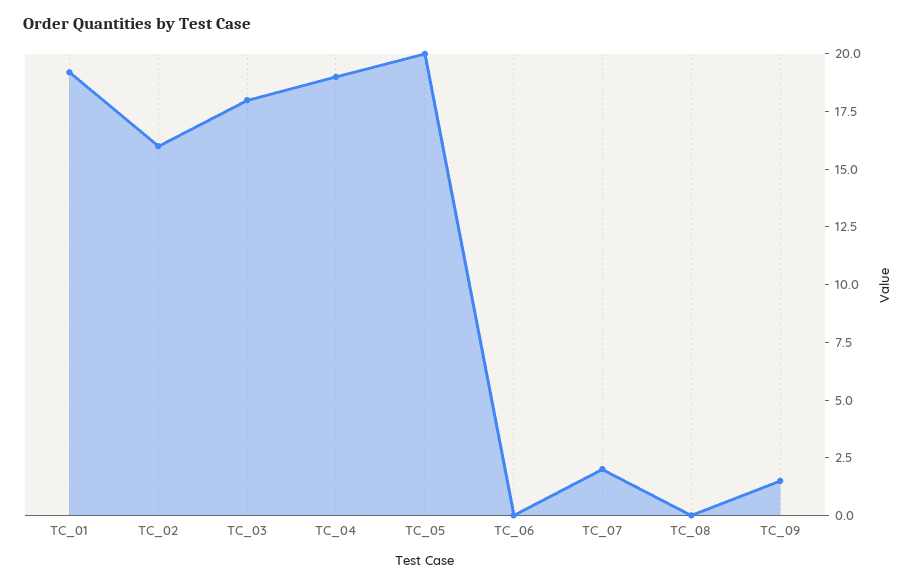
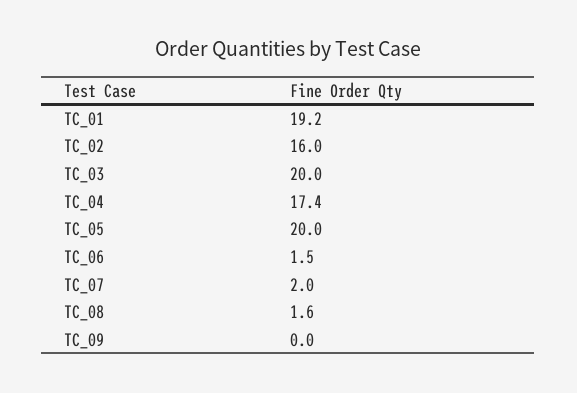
TC_03: 18 -> 20
TC_04: 19 -> 17.4
TC_06: 0 -> 1.5
TC_08: 0 -> 1.6
TC_09: 1.5 -> 0

